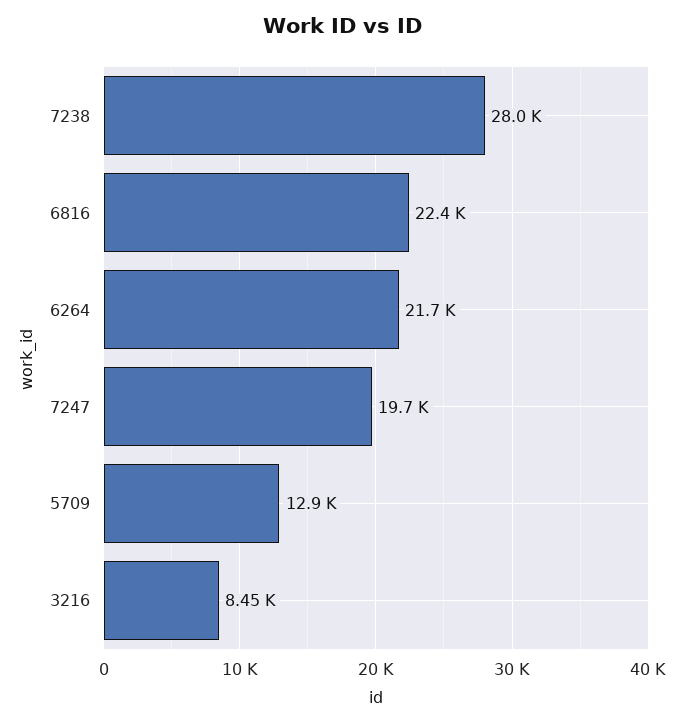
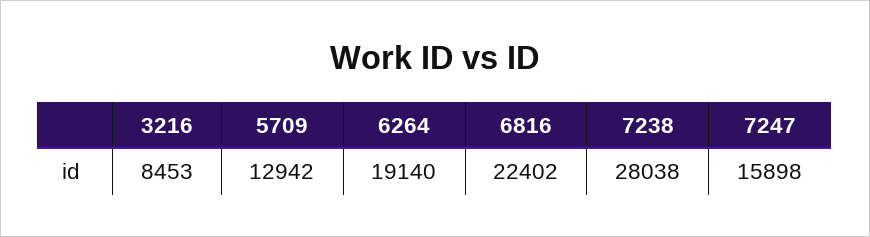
6264: 21700 -> 19140
7247: 19700 -> 15898

